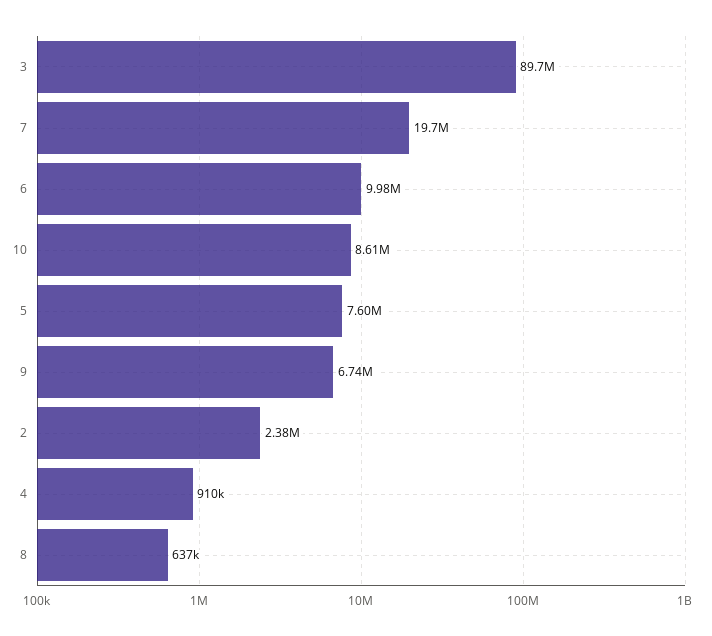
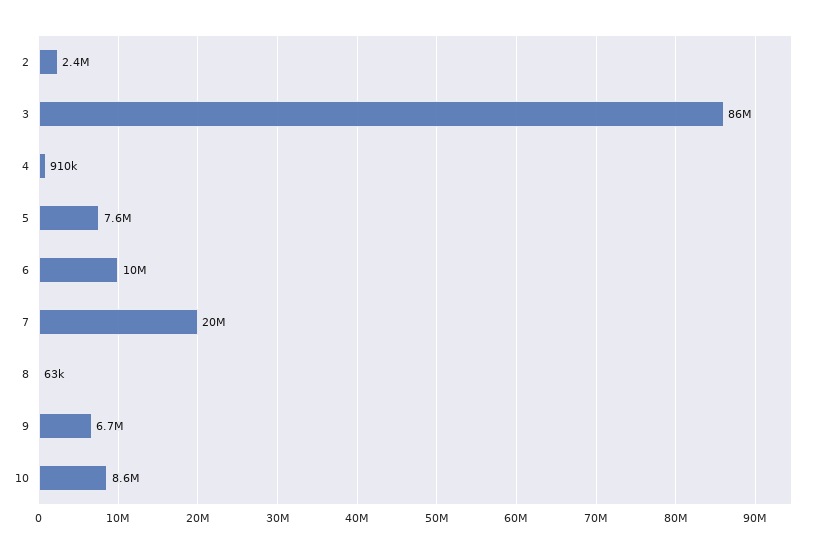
3: 89700000 -> 86000000
8: 637000 -> 63000

